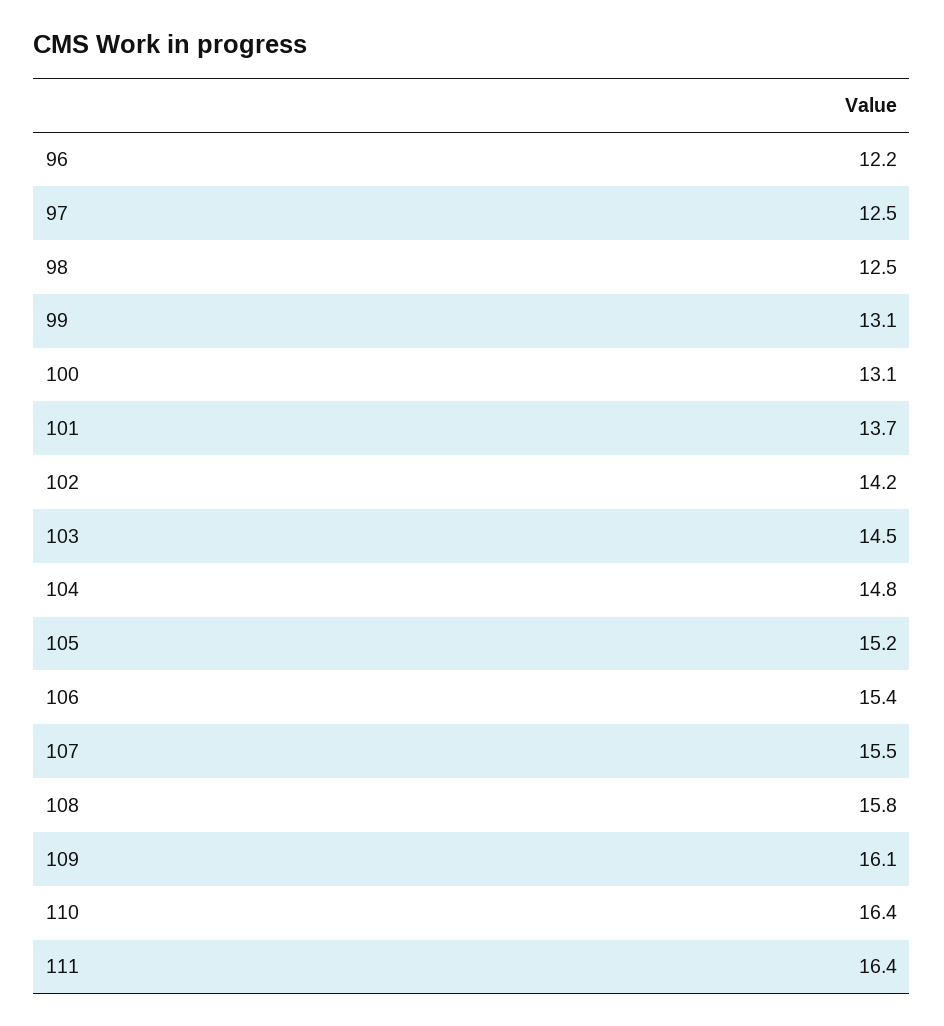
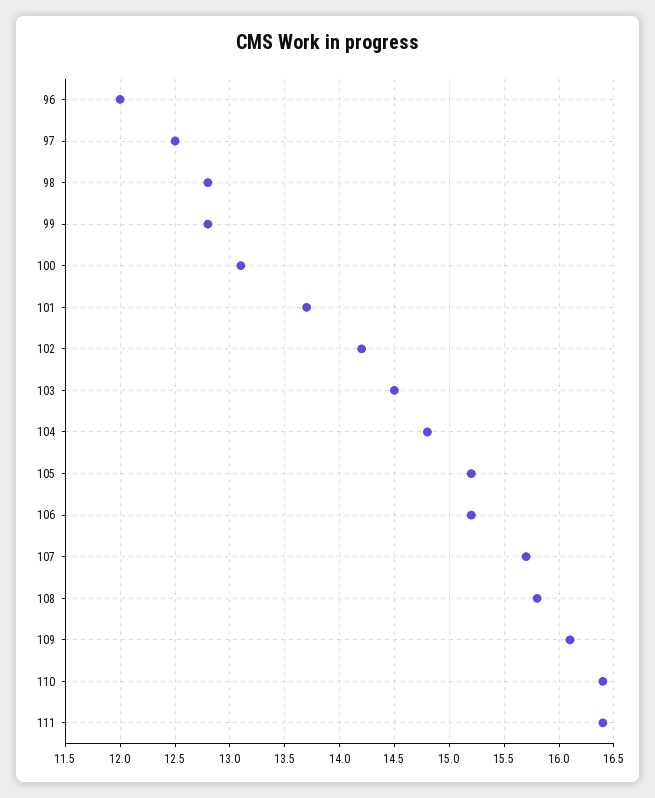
96: 12.2 -> 12
98: 12.5 -> 12.8
99: 13.1 -> 12.8
106: 15.4 -> 15.2
107: 15.5 -> 15.7

